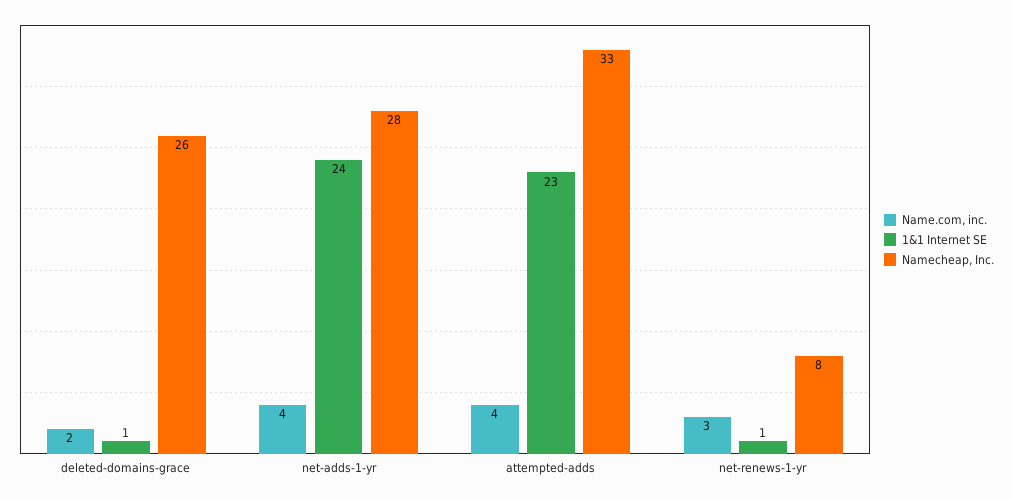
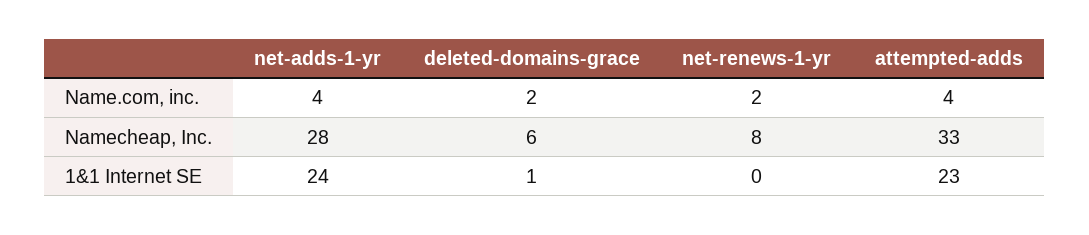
Namecheap, Inc., deleted-domains-grace: 26 -> 6
Name.com, inc., net-renews-1-yr: 3 -> 2
1&1 Internet SE, net-renews-1-yr: 1 -> 0

